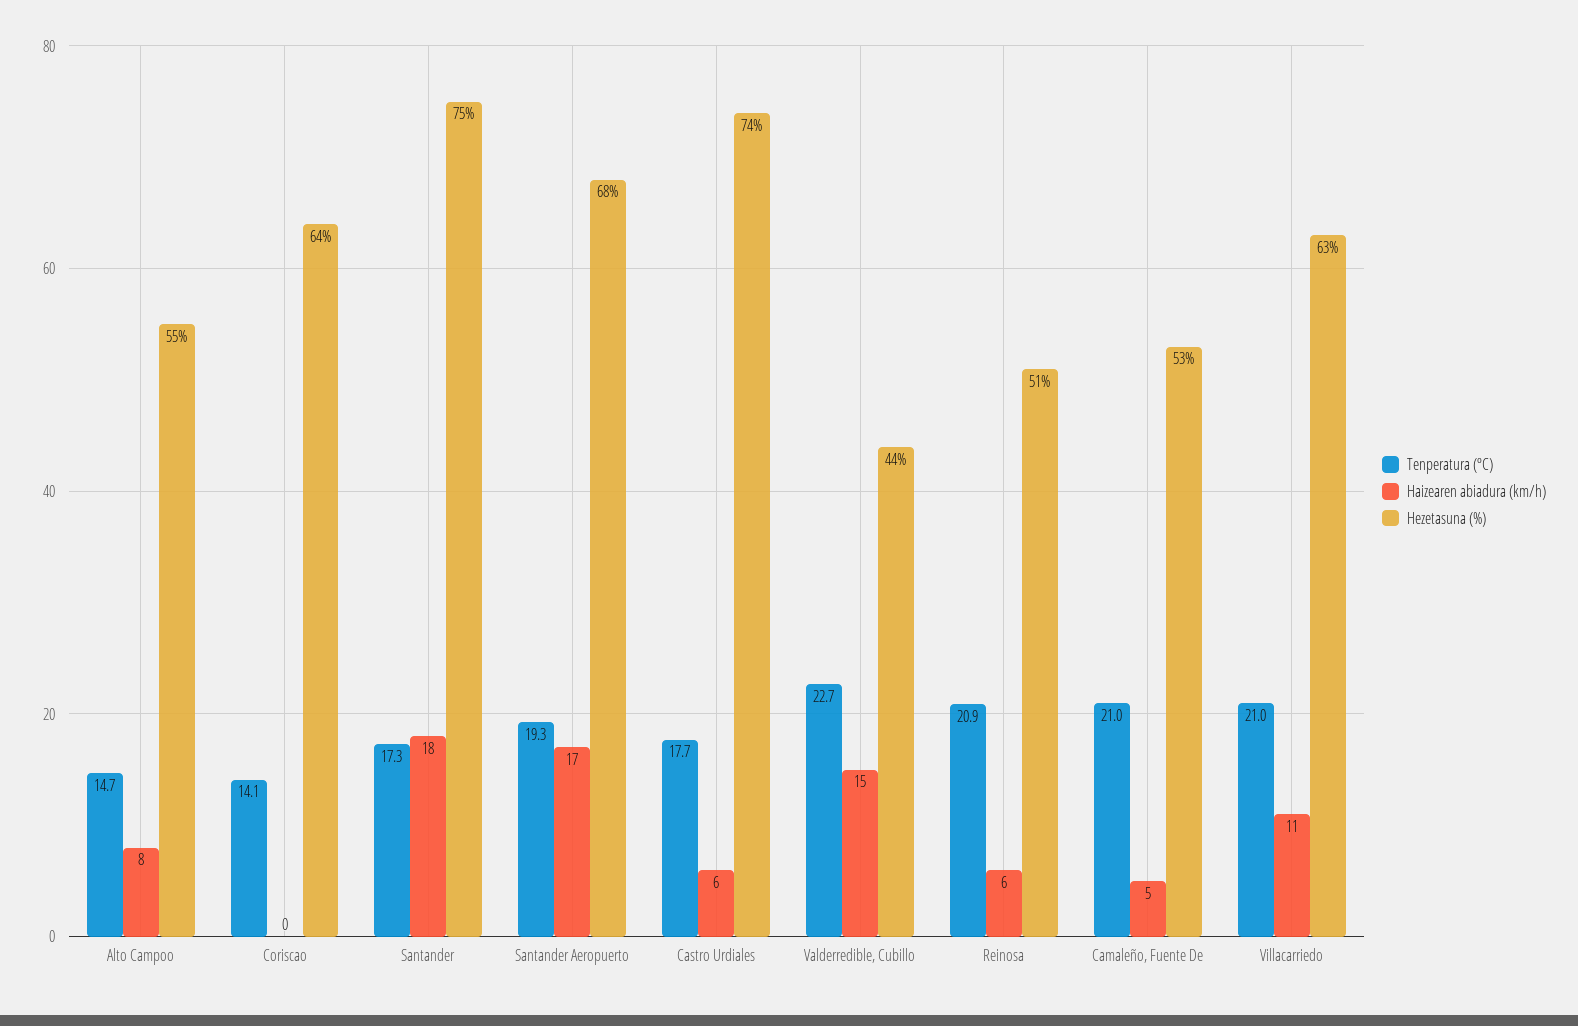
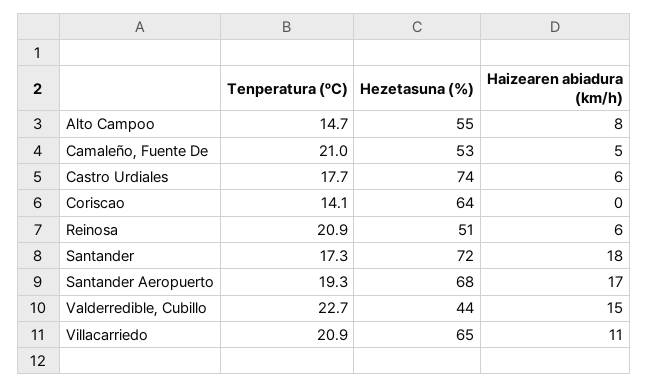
Hezetasuna (%), Santander: 75 -> 72
Tenperatura (ºC), Villacarriedo: 21 -> 20.9
Hezetasuna (%), Villacarriedo: 63 -> 65

